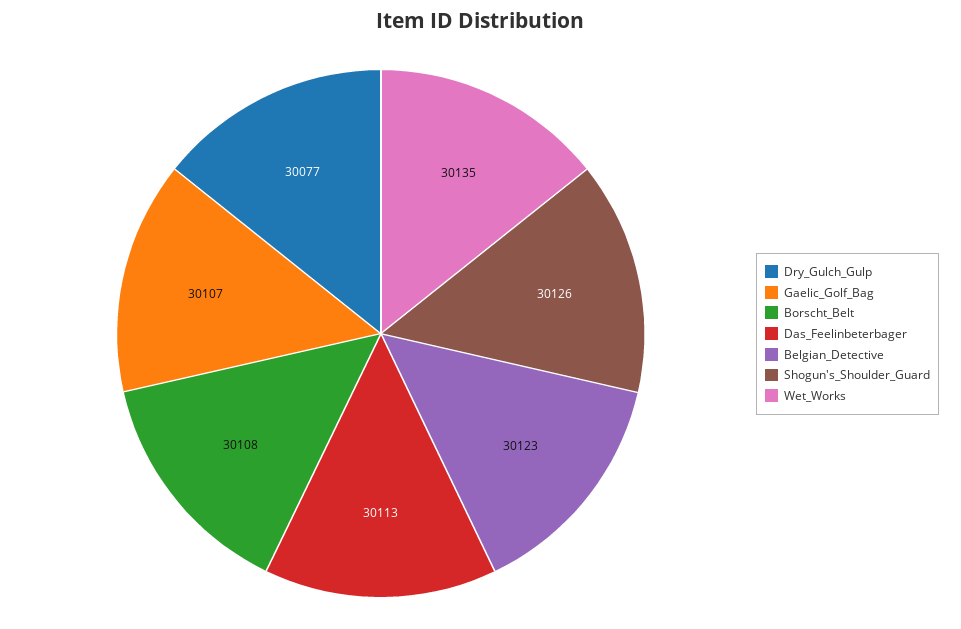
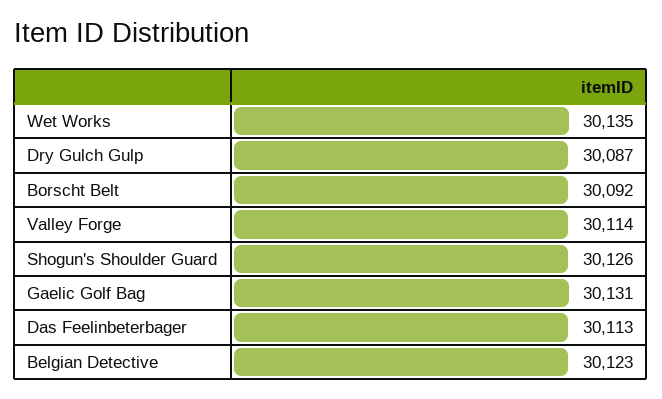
Dry_Gulch_Gulp: 30077 -> 30087
Gaelic_Golf_Bag: 30107 -> 30131
Borscht_Belt: 30108 -> 30092
Valley Forge: none -> 30114

